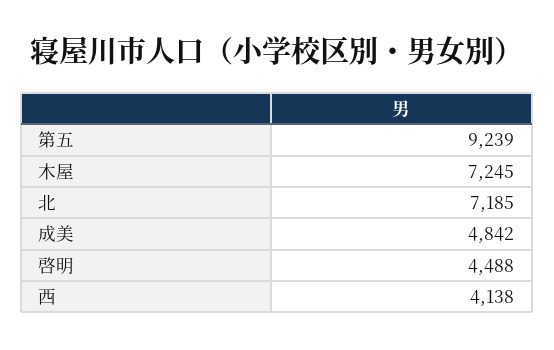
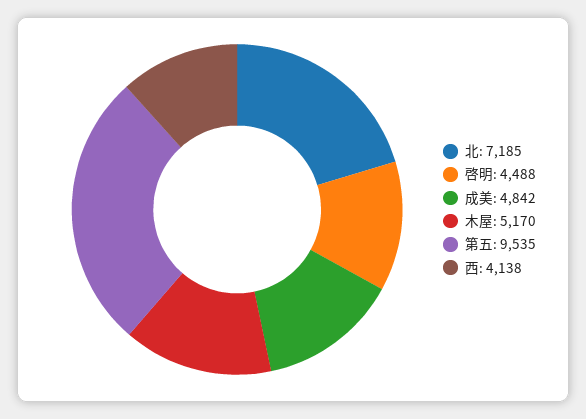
第五: 9239 -> 9535
木屋: 7245 -> 5170

